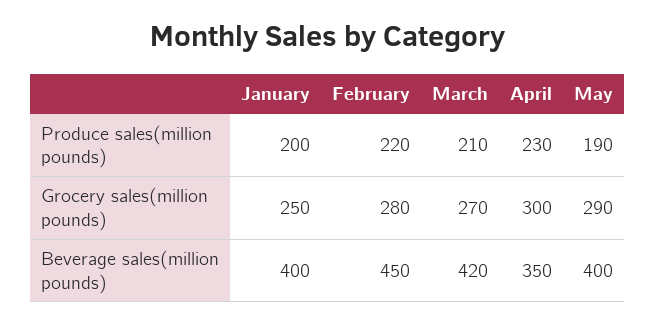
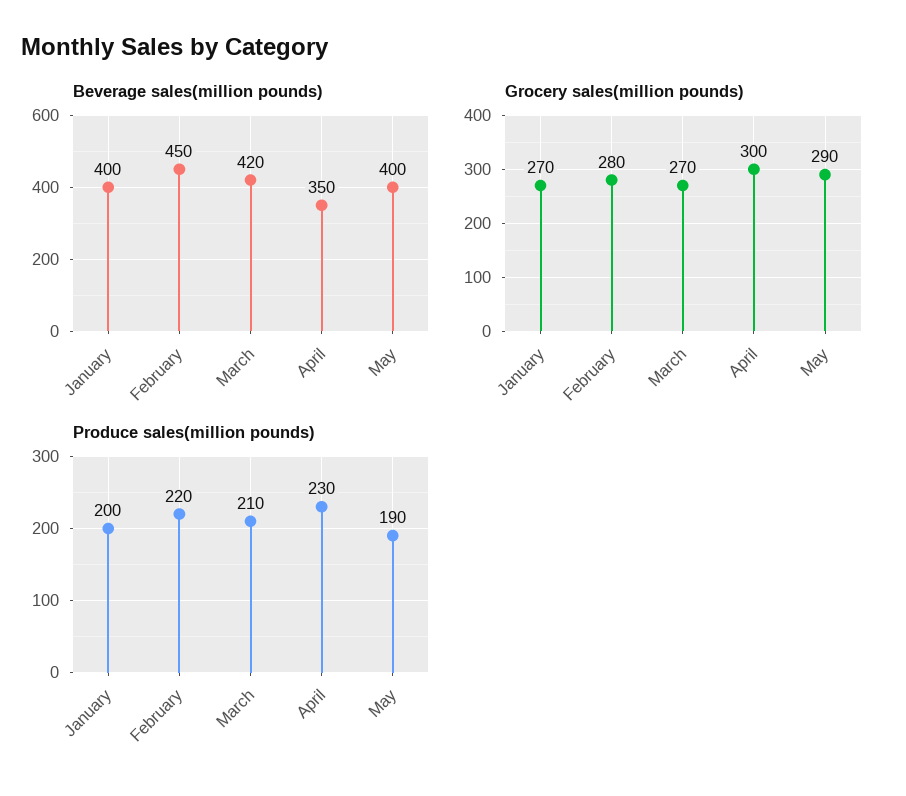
Grocery sales(million pounds), January: 250 -> 270

